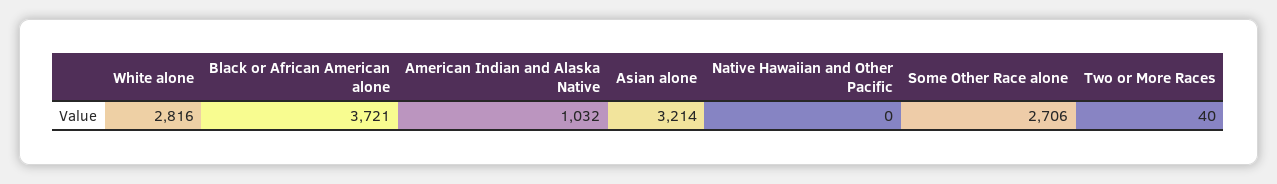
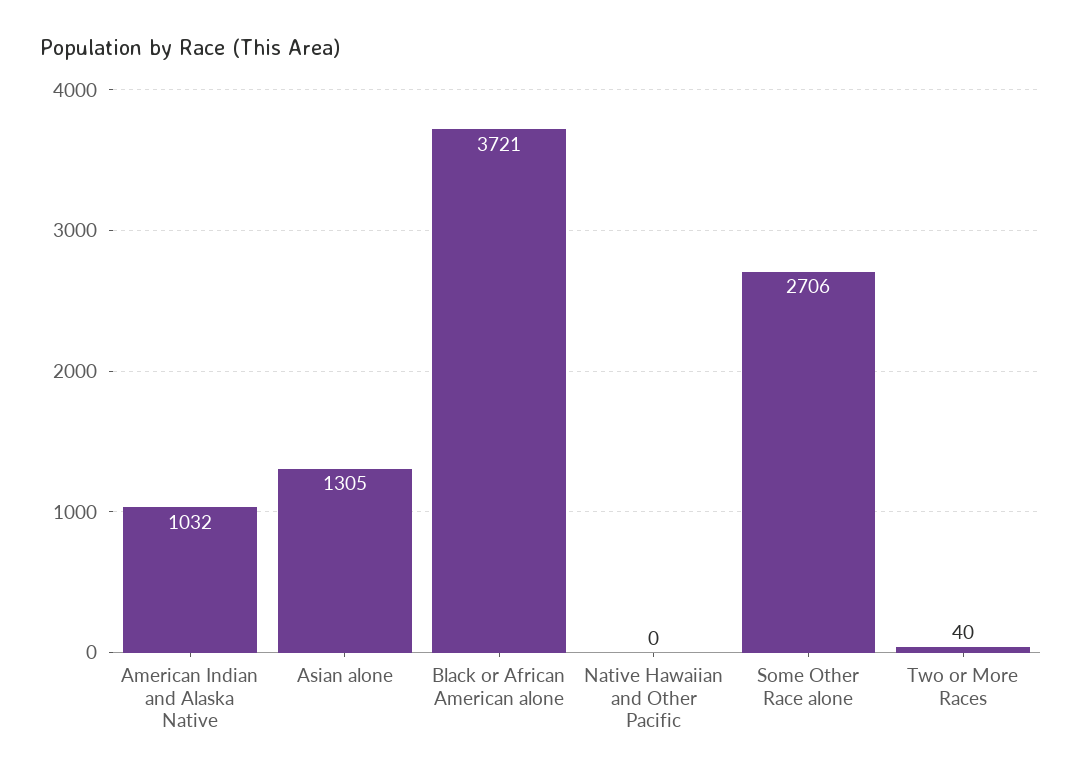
White alone: 2816 -> none
Asian alone: 3214 -> 1305

